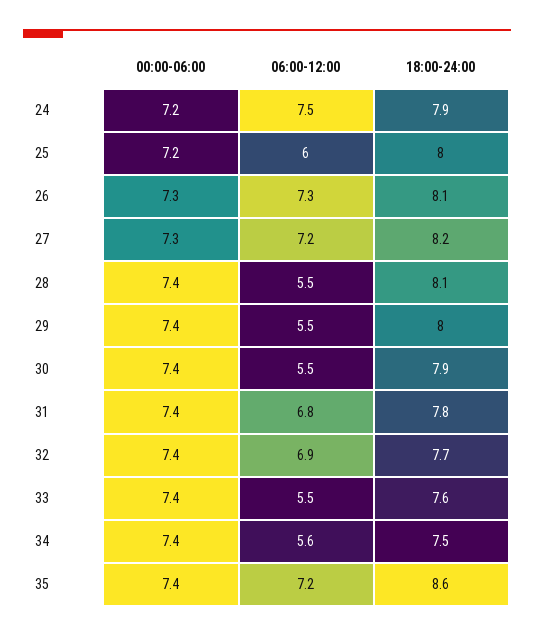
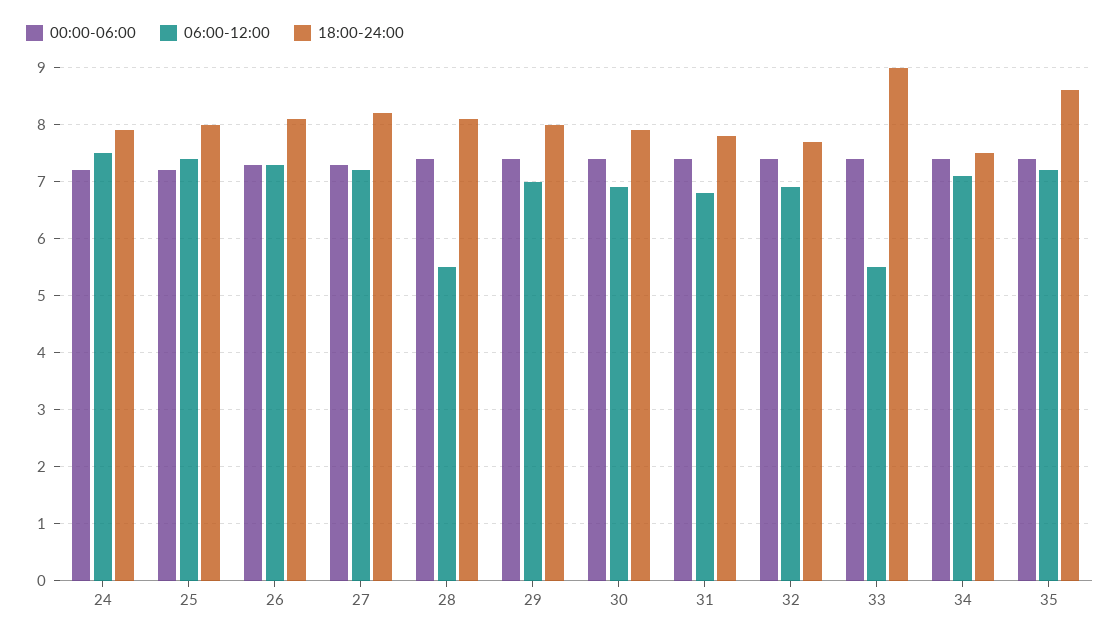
06:00-12:00, 25: 6 -> 7.5
06:00-12:00, 29: 5.5 -> 7
06:00-12:00, 30: 5.5 -> 7
18:00-24:00, 33: 7.6 -> 9
06:00-12:00, 34: 5.6 -> 7

